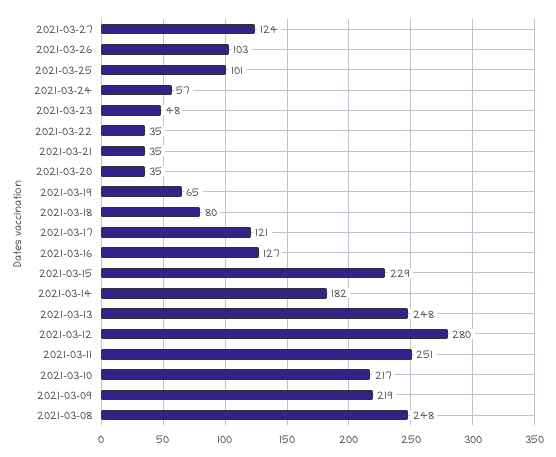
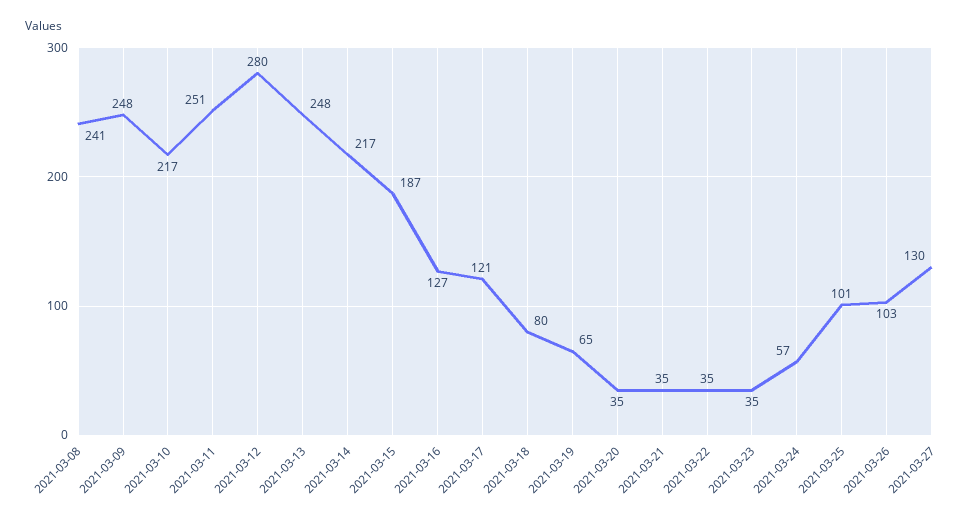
2021-03-27: 124 -> 130
2021-03-23: 48 -> 35
2021-03-15: 229 -> 187
2021-03-14: 182 -> 217
2021-03-09: 219 -> 248
2021-03-08: 248 -> 241

